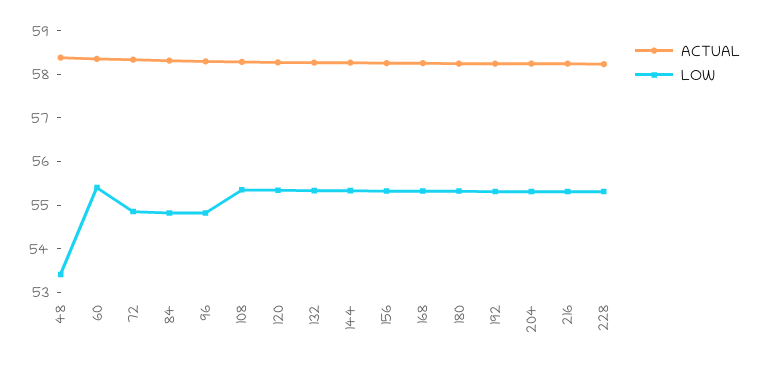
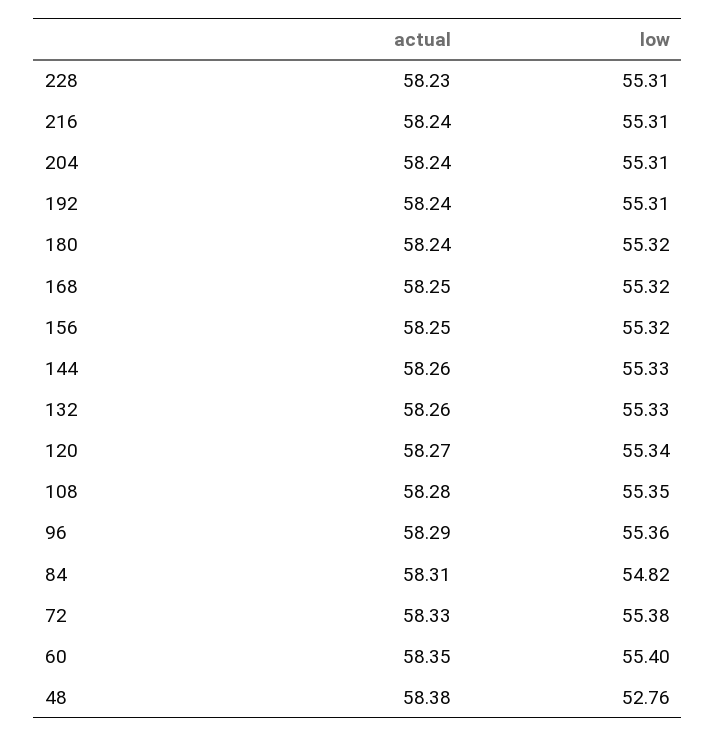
LOW, 48: 53.4 -> 52.76
LOW, 72: 54.8 -> 55.38
LOW, 96: 54.8 -> 55.36

